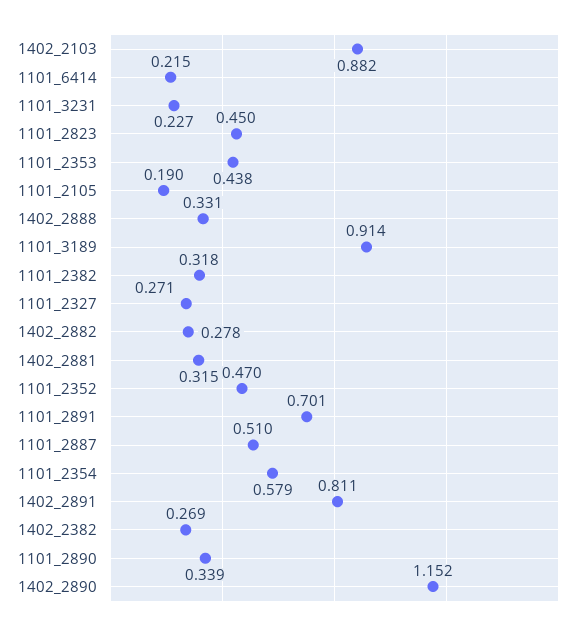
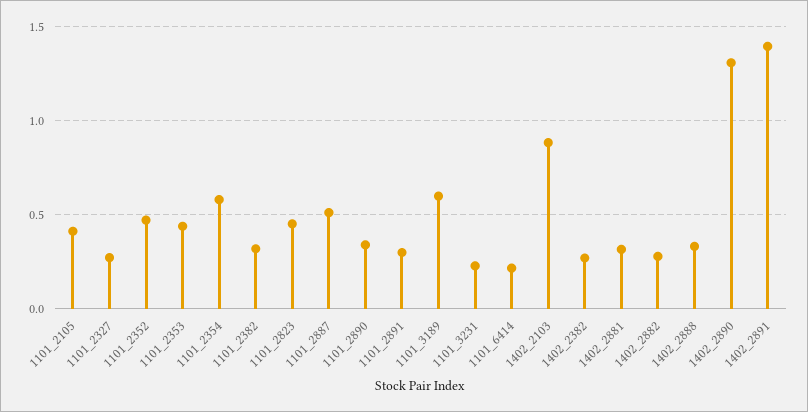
1101_2105: 0.19 -> 0.4
1101_3189: 0.914 -> 0.6
1101_2891: 0.701 -> 0.3
1402_2891: 0.811 -> 1.4
1402_2890: 1.152 -> 1.3

